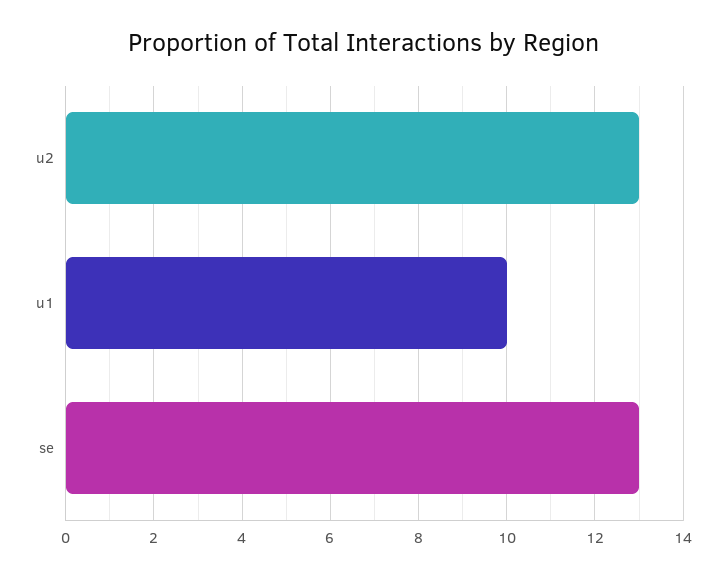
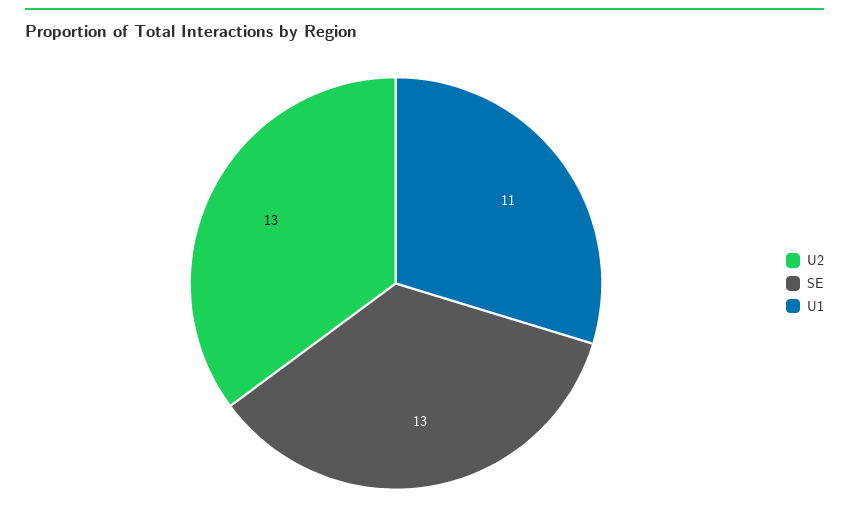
u1: 10 -> 11

